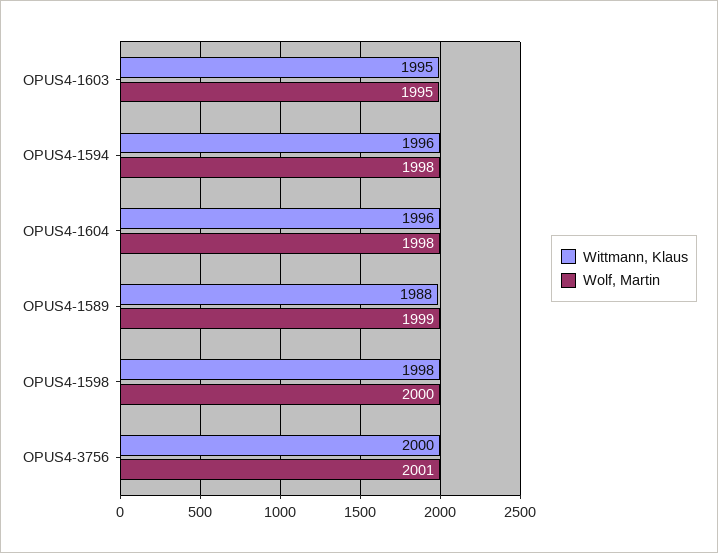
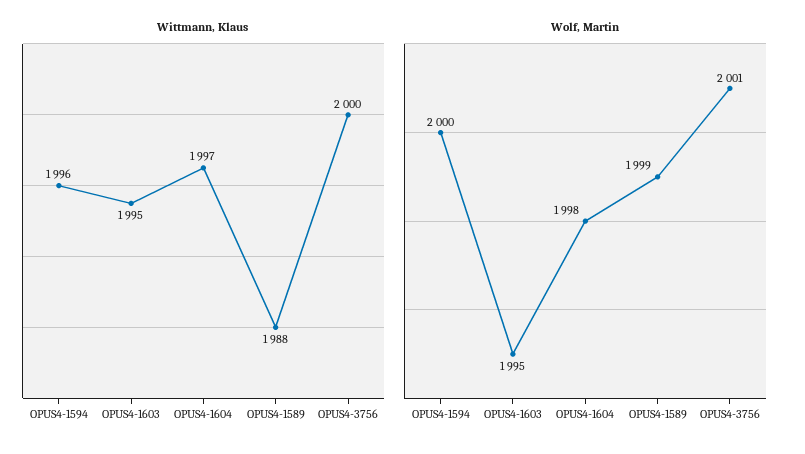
Wolf, Martin, OPUS4-1594: 1998 -> 2000
Wittmann, Klaus, OPUS4-1604: 1996 -> 1997
Wittmann, Klaus, OPUS4-1598: 1998 -> none
Wolf, Martin, OPUS4-1598: 2000 -> none

